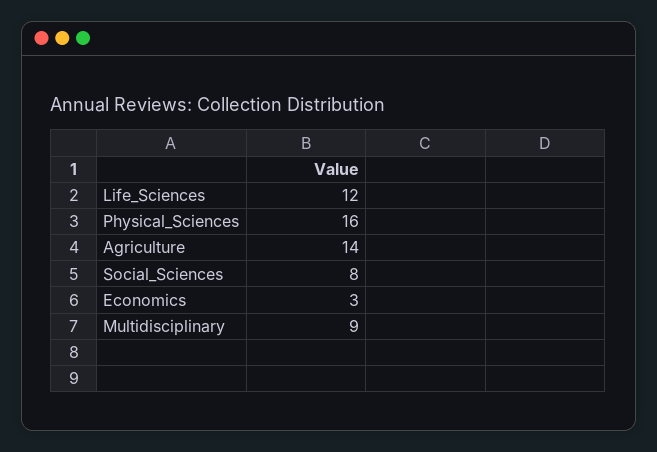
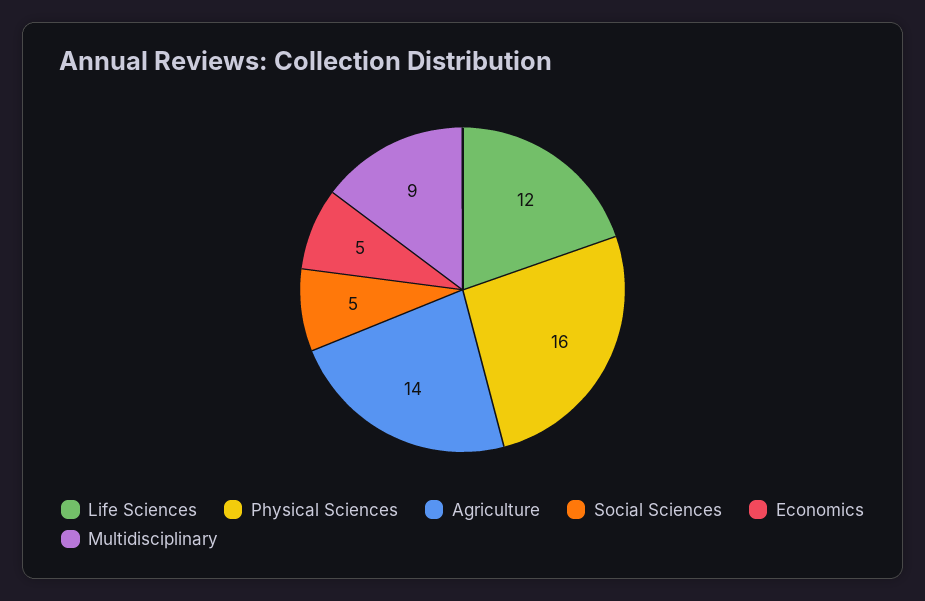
Social_Sciences: 8 -> 5
Economics: 3 -> 5

